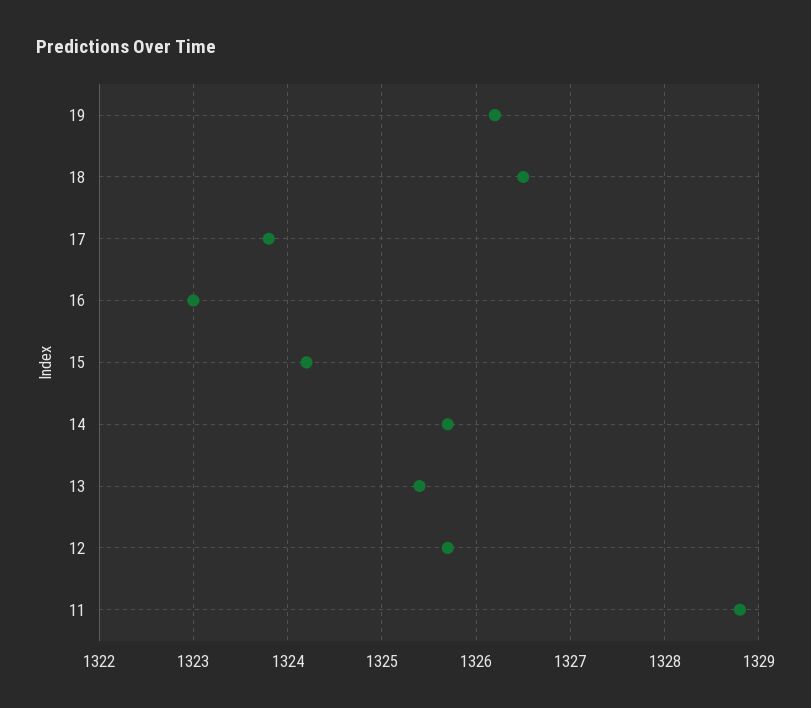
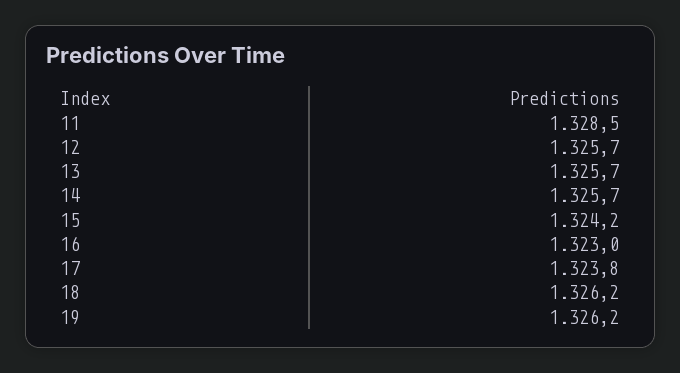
18: 1326.5 -> 1326.2
13: 1325.4 -> 1325.7
11: 1328.8 -> 1328.5

